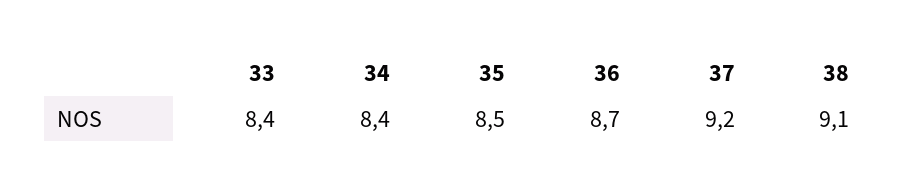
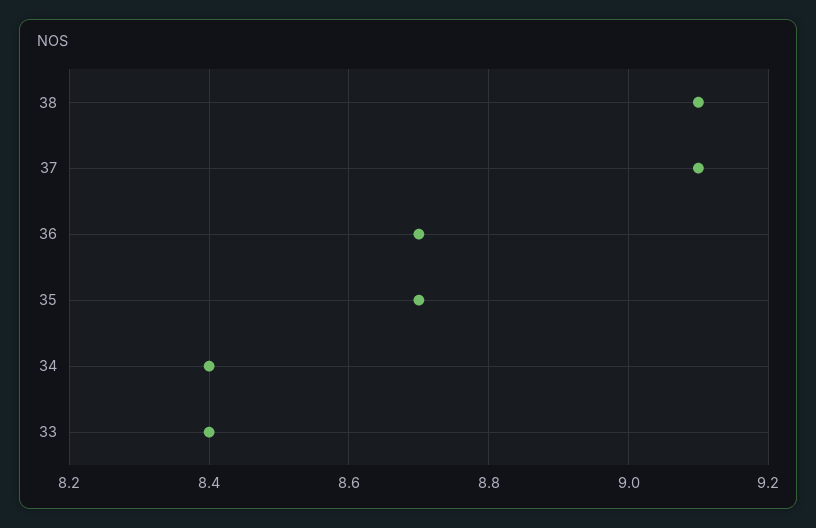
35: 8.5 -> 8.7
37: 9.2 -> 9.1

